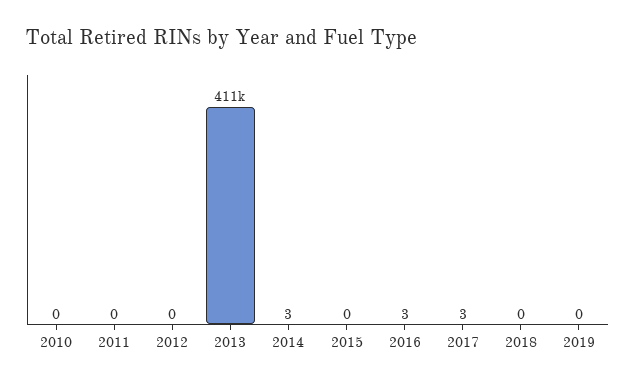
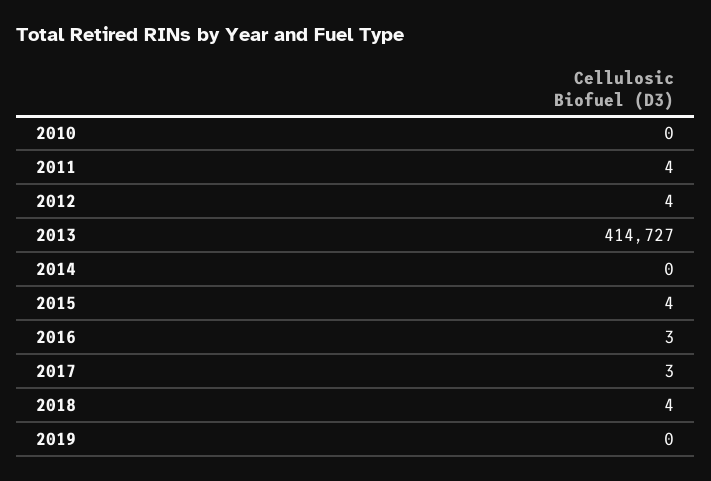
2011: 0 -> 4
2012: 0 -> 4
2013: 411000 -> 414727
2014: 3 -> 0
2015: 0 -> 4
2018: 0 -> 4

